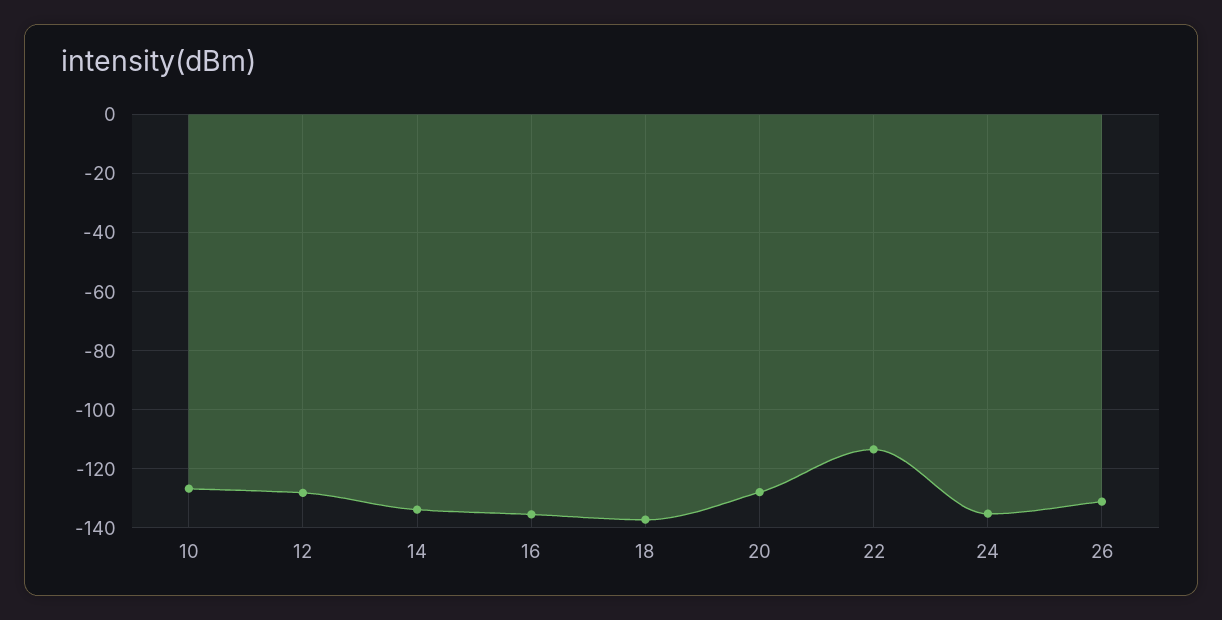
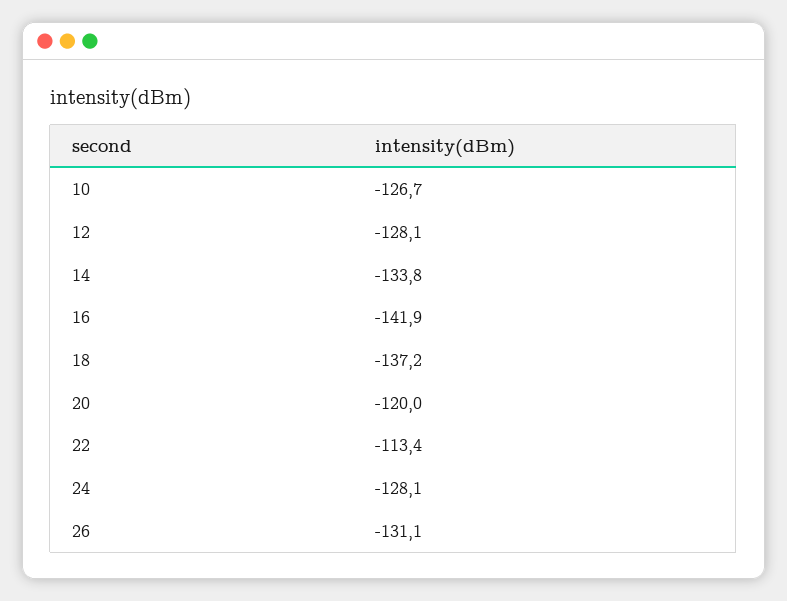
16: -135 -> -141.9
20: -127.5 -> -120
24: -135 -> -128.1

